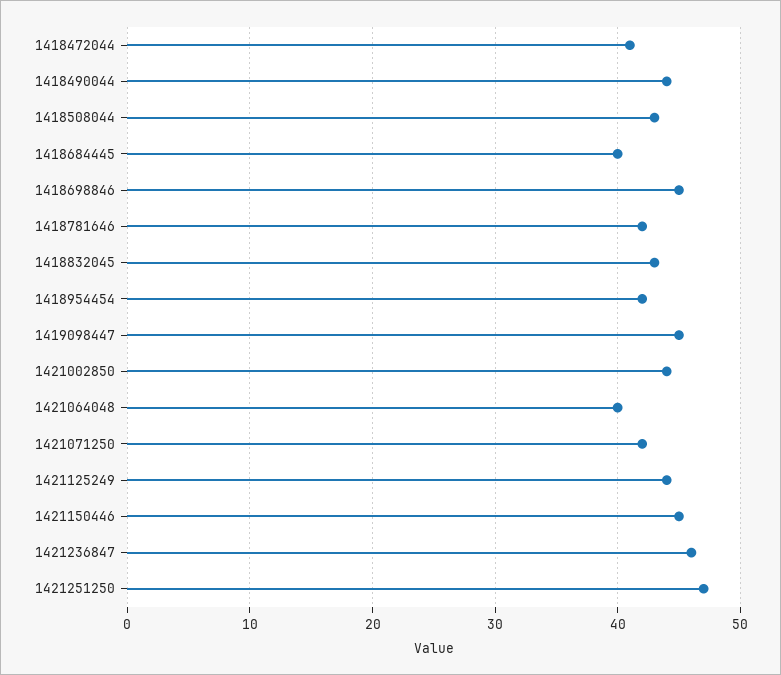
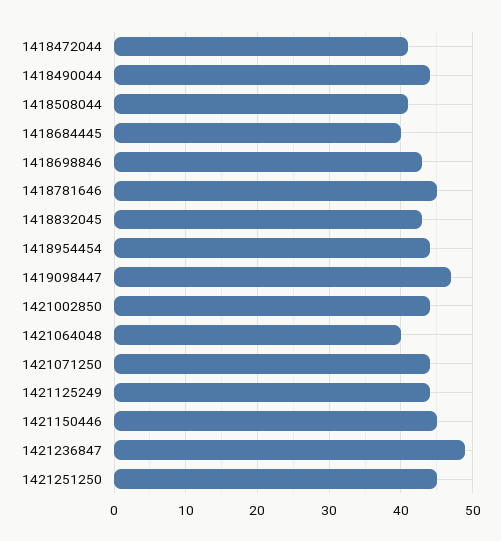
1418508044: 43 -> 41
1418698846: 45 -> 43
1418781646: 42 -> 45
1418954454: 42 -> 44
1419098447: 45 -> 47
1421071250: 42 -> 44
1421236847: 46 -> 49
1421251250: 47 -> 45

